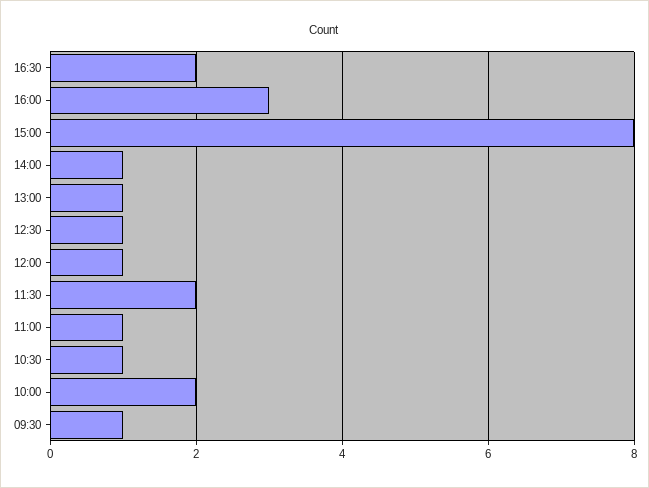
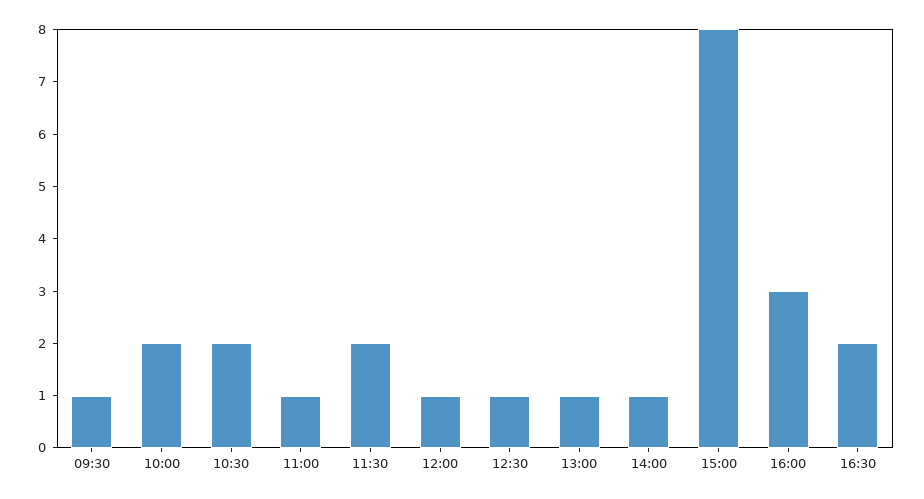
10:30: 1 -> 2

